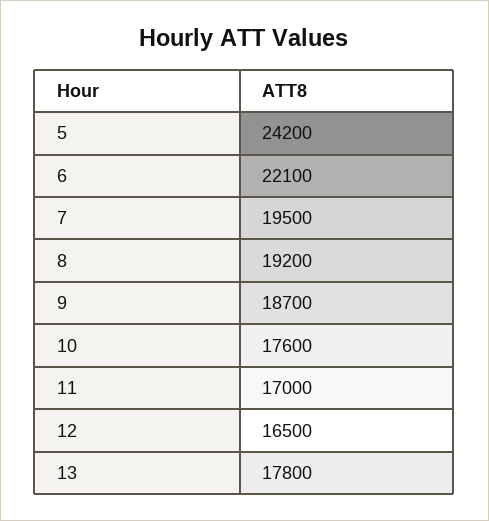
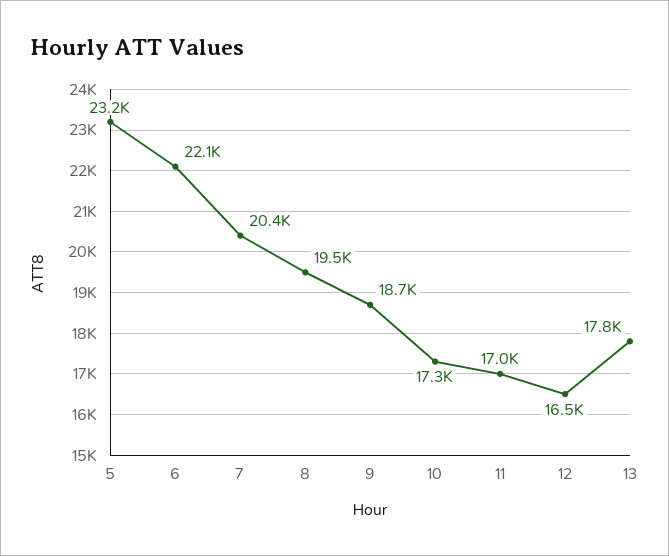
5: 24200 -> 23200
7: 19500 -> 20400
8: 19200 -> 19500
10: 17600 -> 17300

